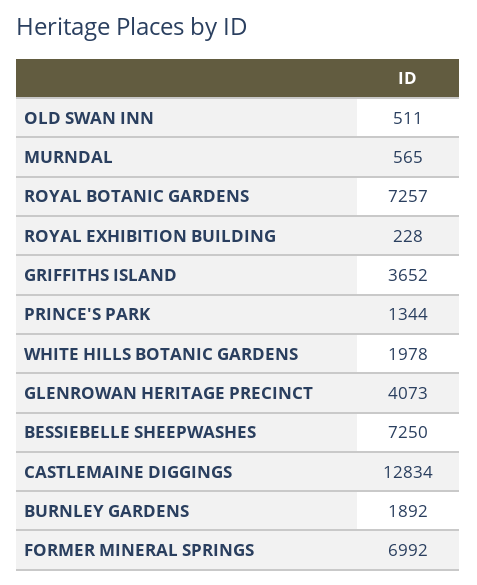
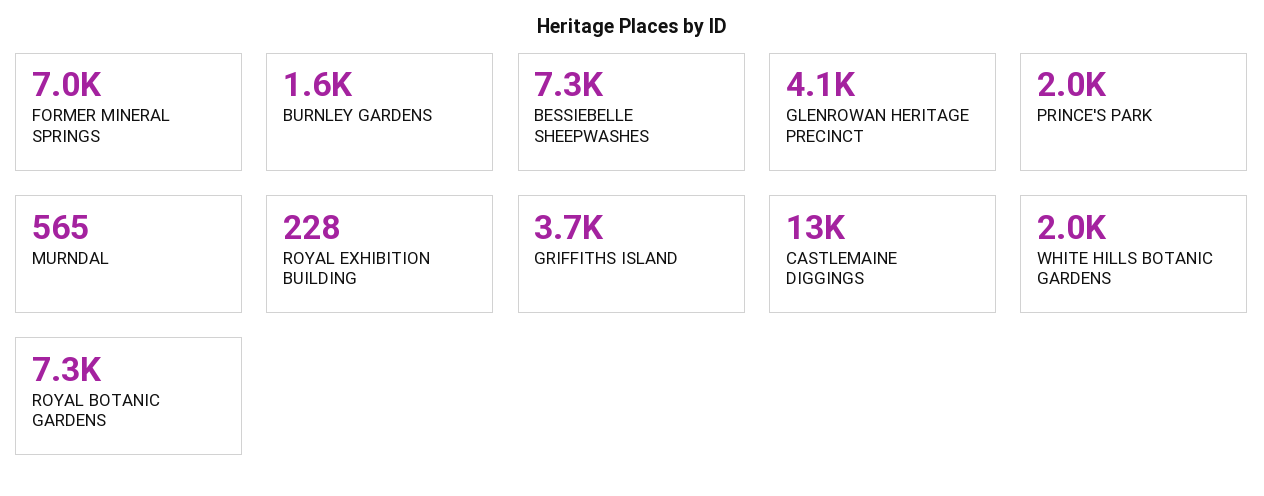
OLD SWAN INN: 511 -> none
PRINCE'S PARK: 1344 -> 2000
BURNLEY GARDENS: 1892 -> 1600

